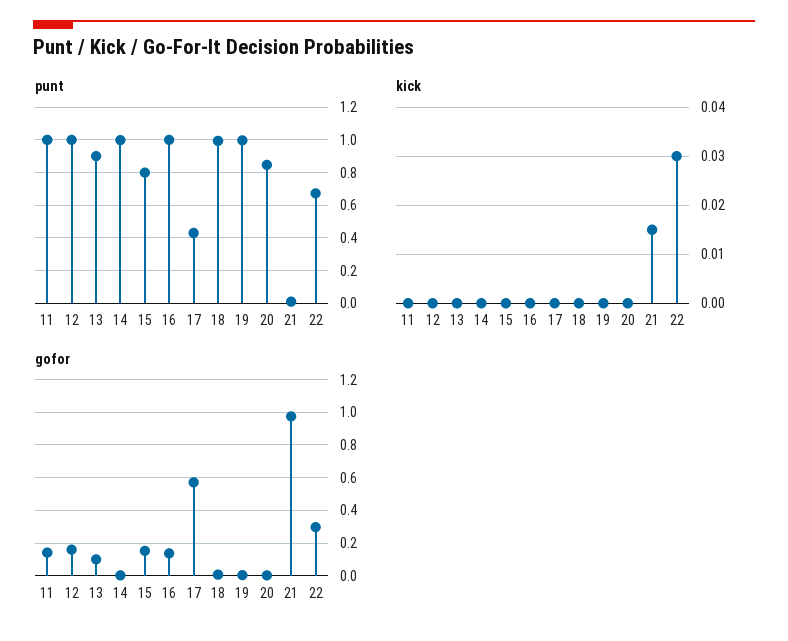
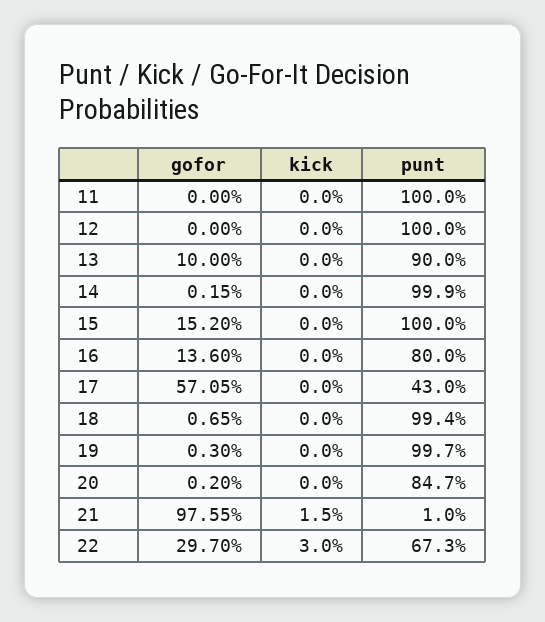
punt, 15: 0.8 -> 1
punt, 16: 1 -> 0.8
gofor, 11: 0.15 -> 0
gofor, 12: 0.15 -> 0

